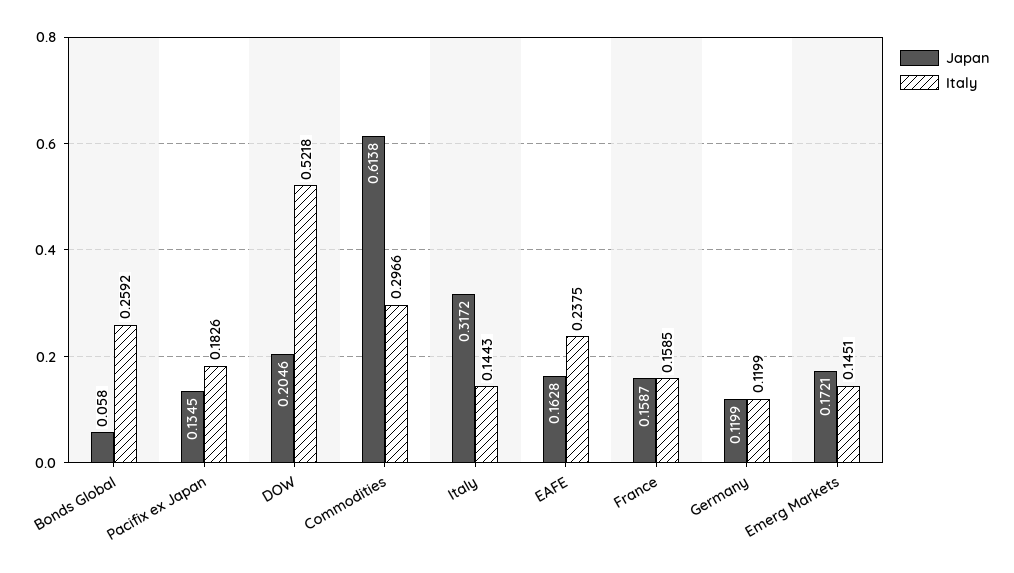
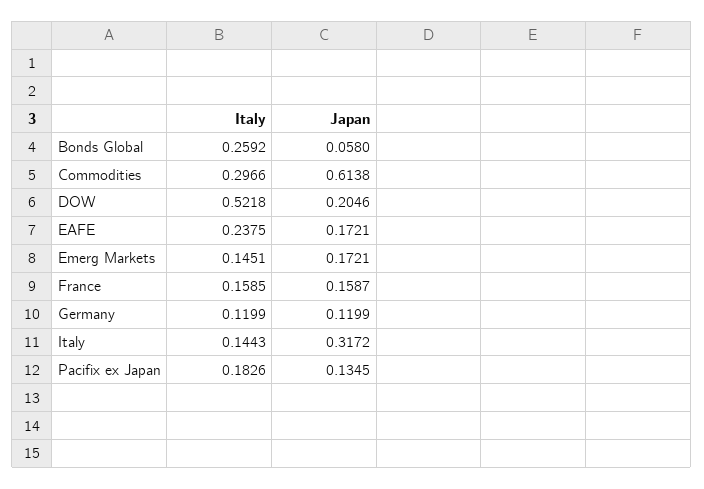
Japan, EAFE: 0.1628 -> 0.1721

